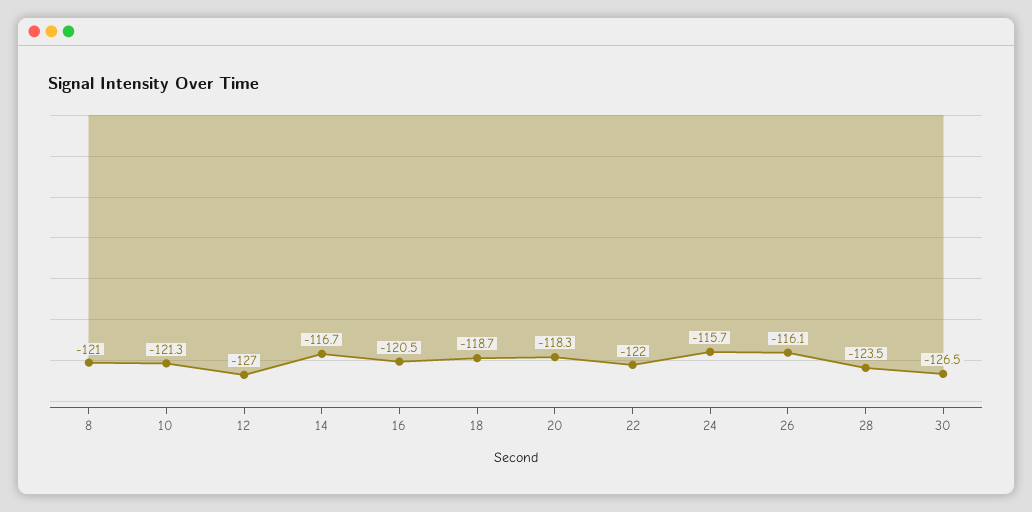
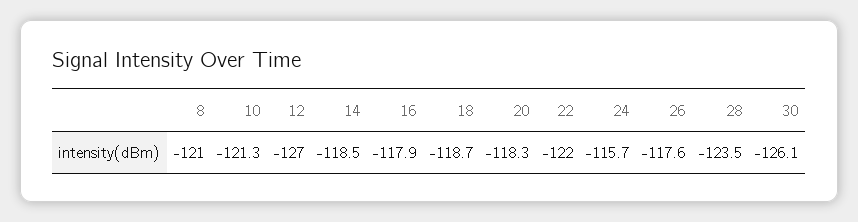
14: -116.7 -> -118.5
16: -120.5 -> -117.9
26: -116.1 -> -117.6
30: -126.5 -> -126.1

